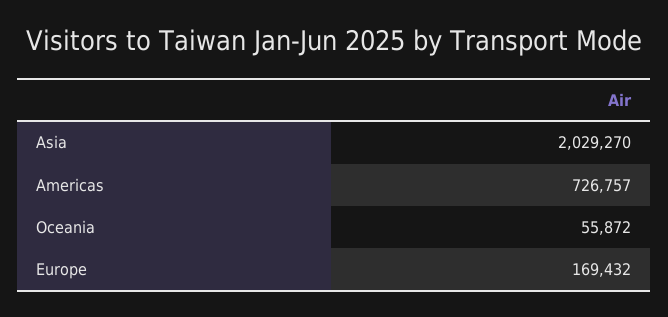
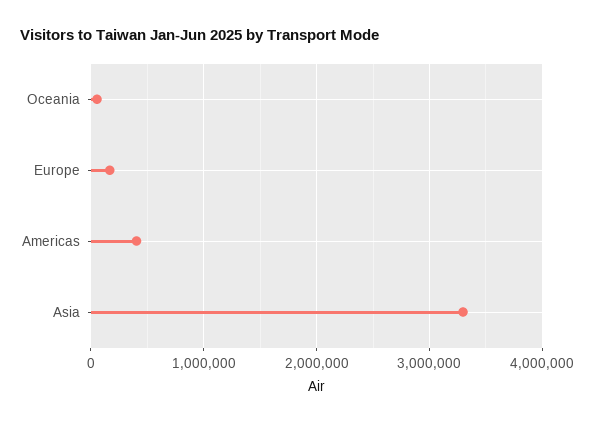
Asia: 2029270 -> 3300000
Americas: 726757 -> 400000

